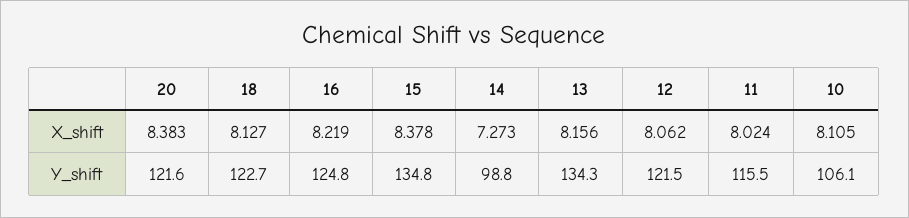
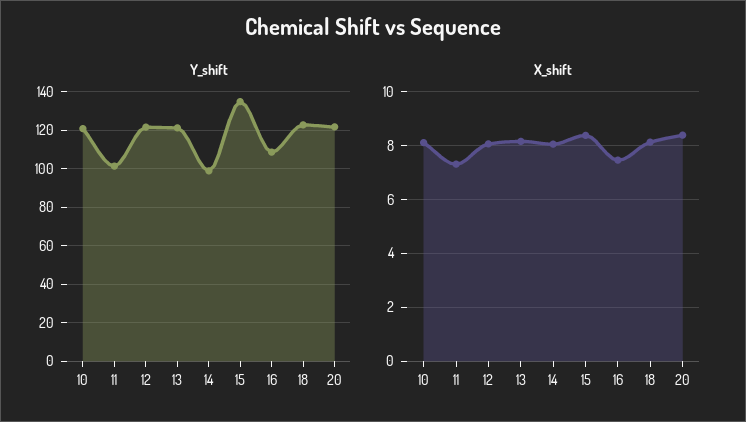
X_shift, 16: 8.219 -> 7.5
X_shift, 14: 7.273 -> 8
X_shift, 11: 8.024 -> 7.25
Y_shift, 16: 124.8 -> 110
Y_shift, 13: 134.3 -> 120
Y_shift, 11: 115.5 -> 100
Y_shift, 10: 106.1 -> 120

